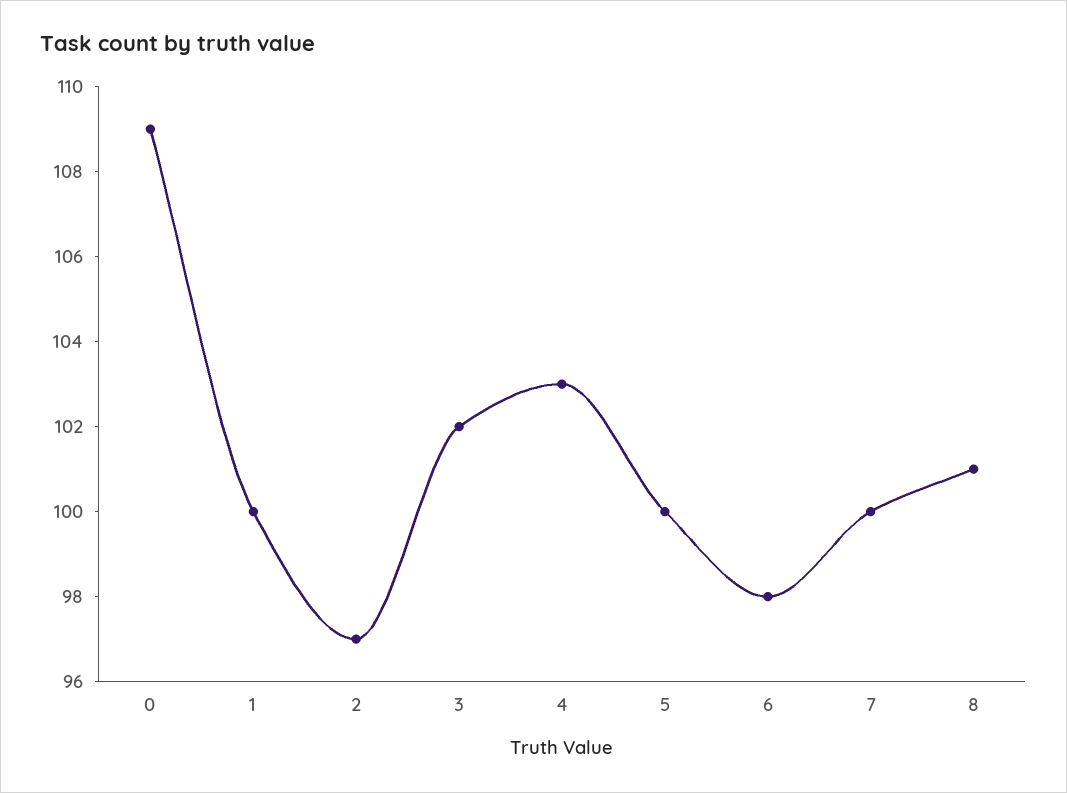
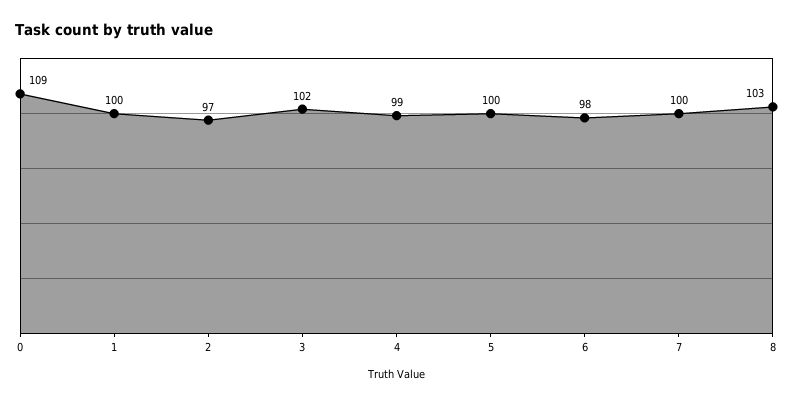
4: 103 -> 99
8: 101 -> 103

